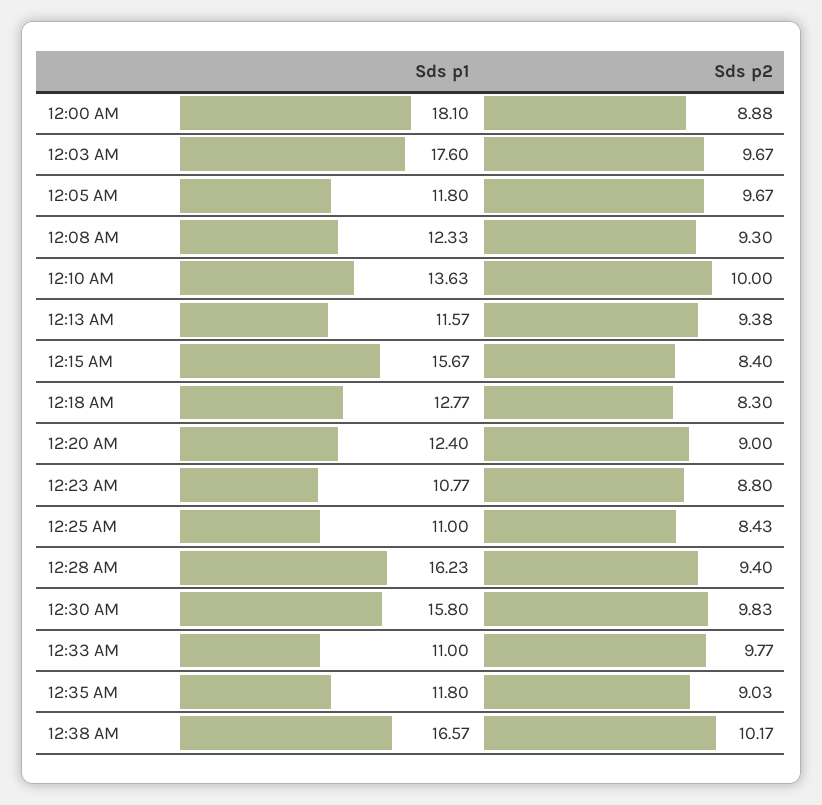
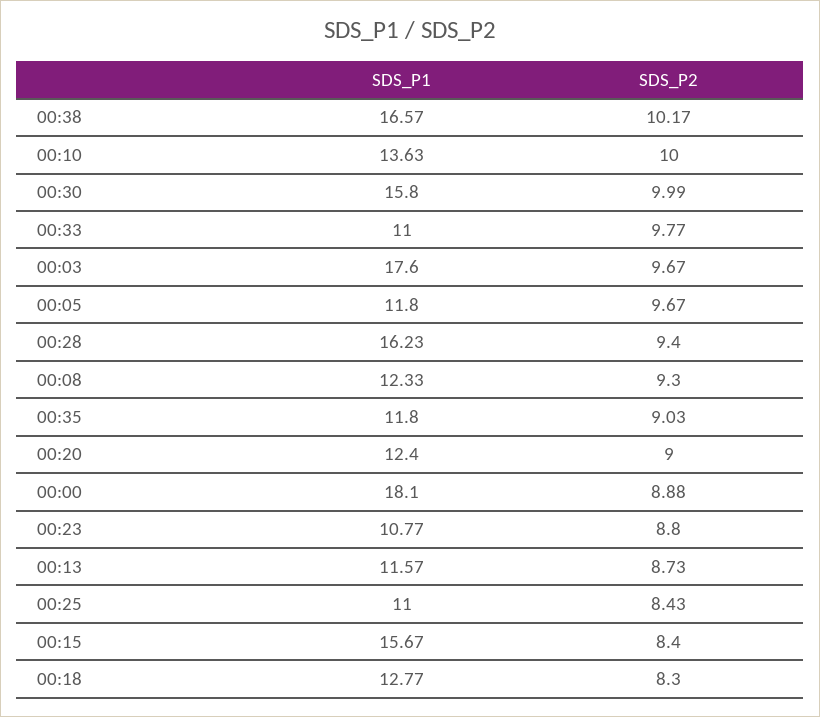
Sds p2, 12:13 AM: 9.38 -> 8.73
Sds p2, 12:30 AM: 9.83 -> 9.99

